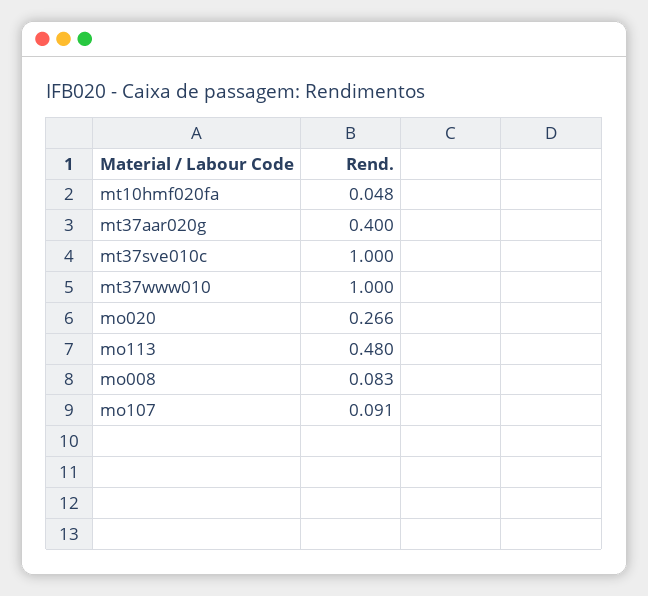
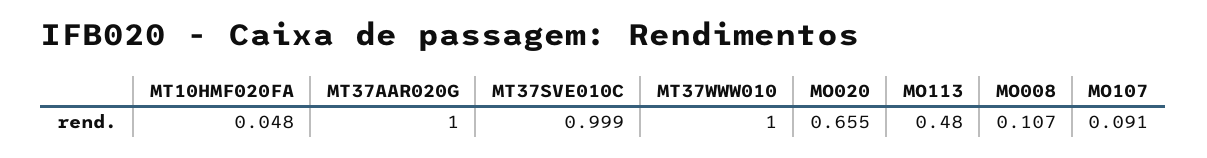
mt37aar020g: 0.4 -> 1
mt37sve010c: 1 -> 0.999
mo020: 0.266 -> 0.655
mo008: 0.083 -> 0.107

